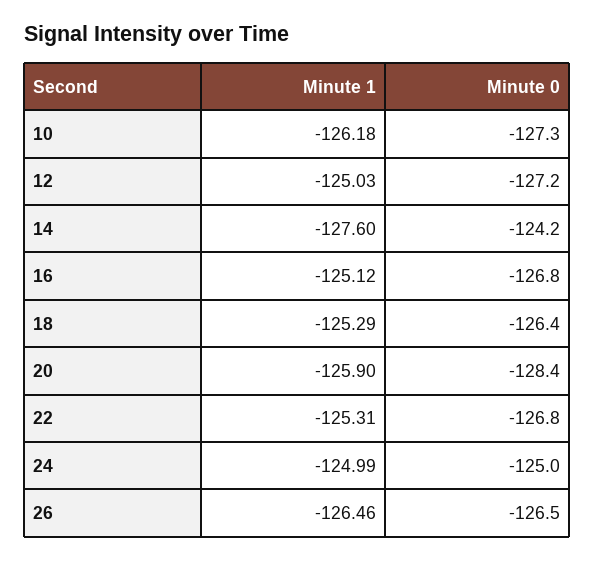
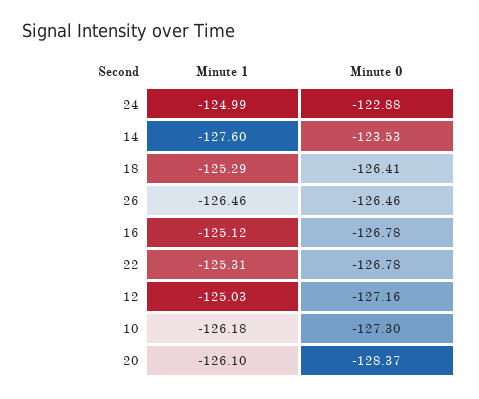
Minute 0, 14: -124.2 -> -123.53
Minute 1, 20: -125.9 -> -126.1
Minute 0, 24: -125 -> -122.88

